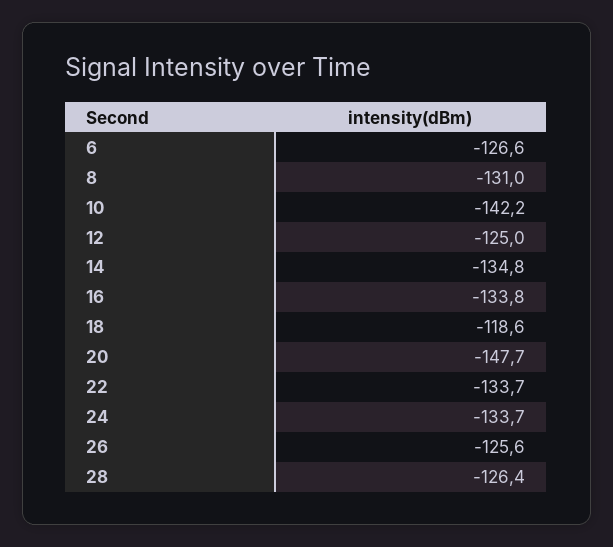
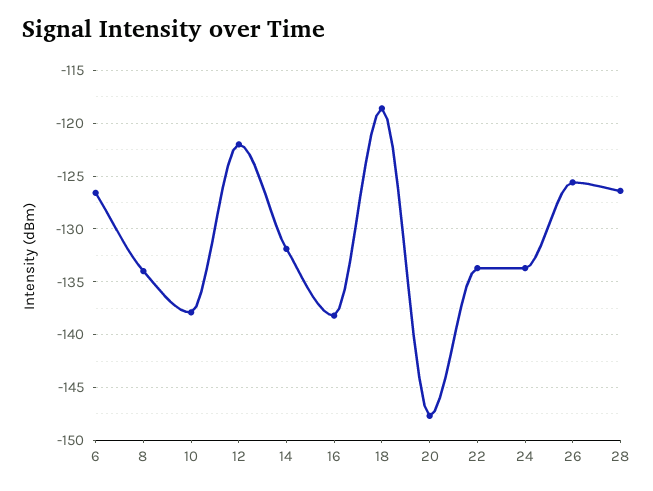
8: -131 -> -134
10: -142.2 -> -138
12: -125 -> -122
14: -134.8 -> -132
16: -133.8 -> -138

